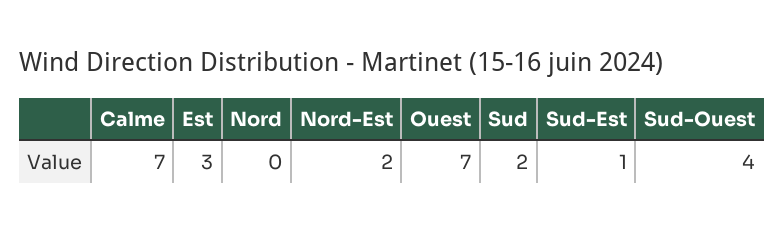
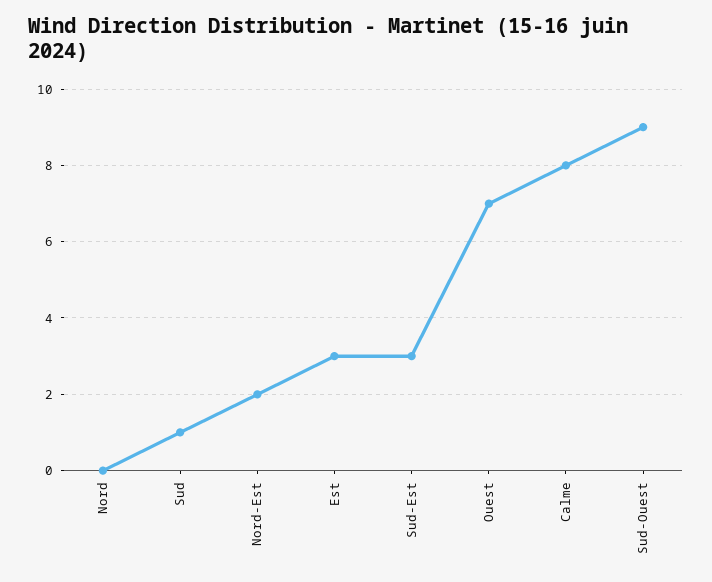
Calme: 7 -> 8
Sud: 2 -> 1
Sud-Est: 1 -> 3
Sud-Ouest: 4 -> 9

